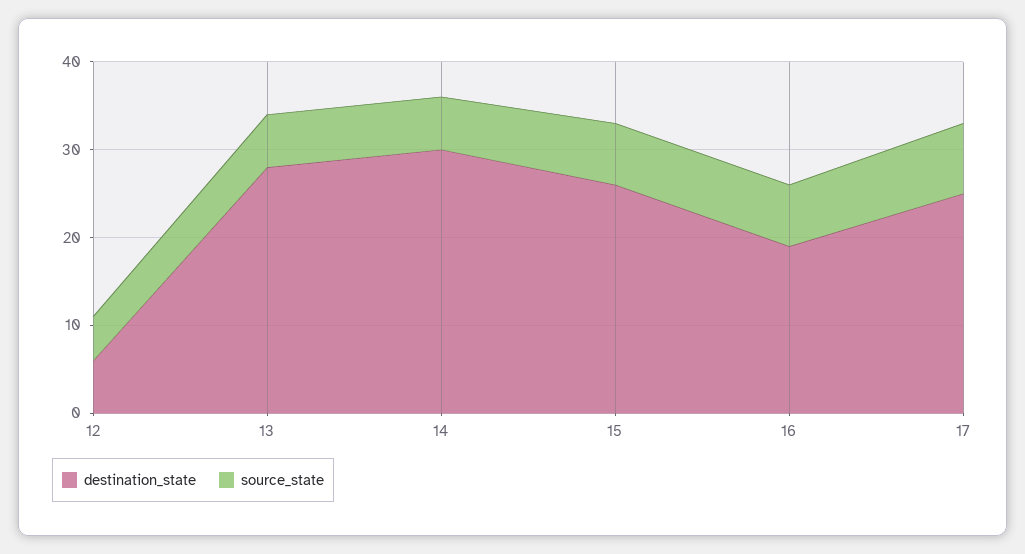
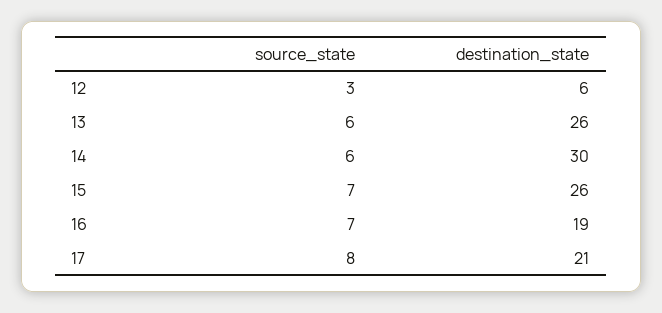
source_state, 12: 5 -> 3
destination_state, 13: 28 -> 26
destination_state, 17: 25 -> 21

